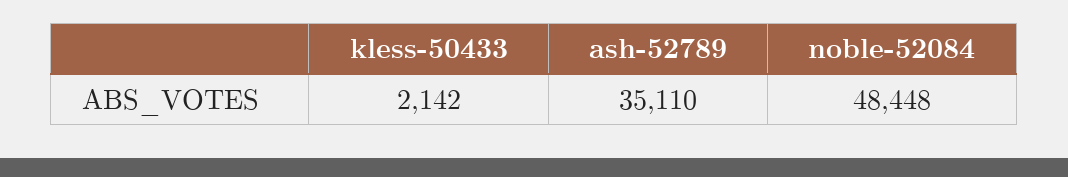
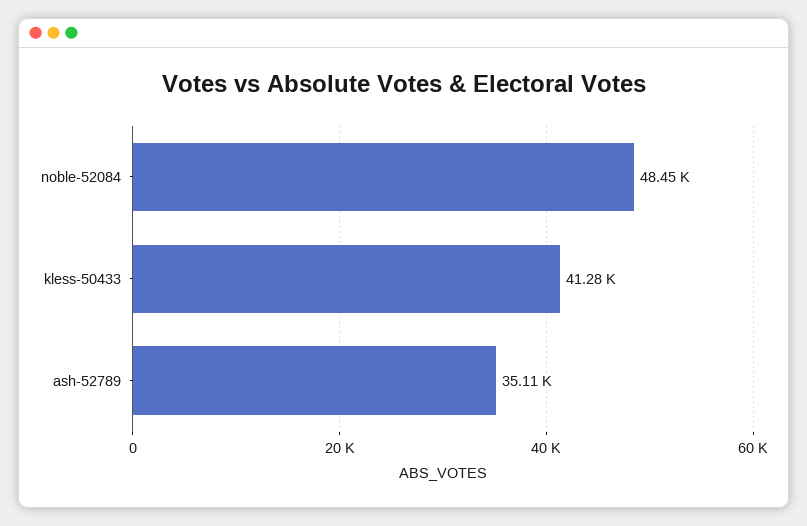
kless-50433: 2142 -> 41280

